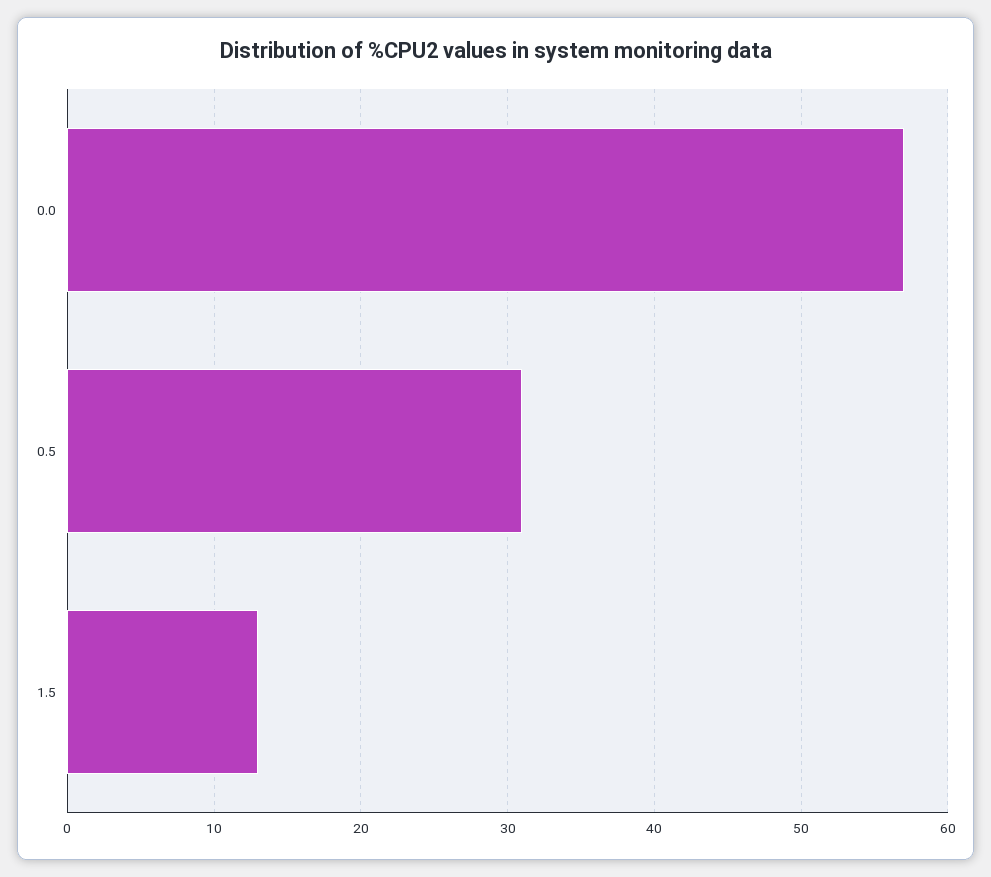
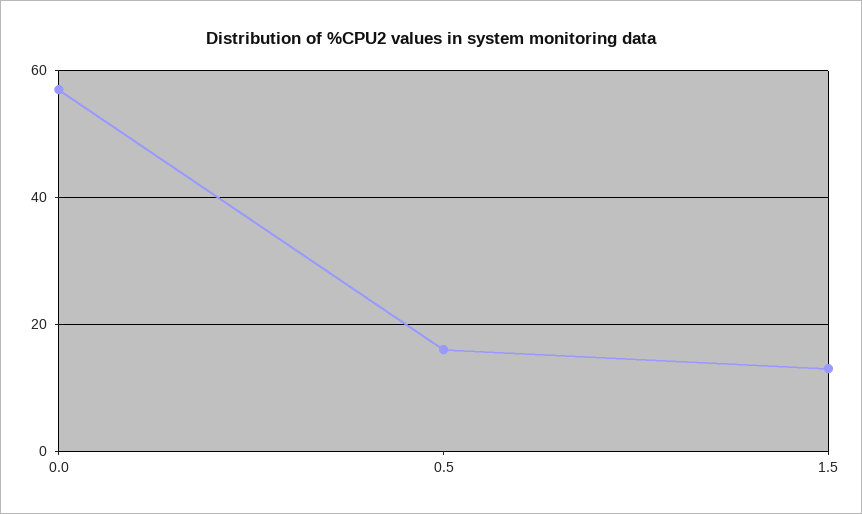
0.5: 31 -> 15

